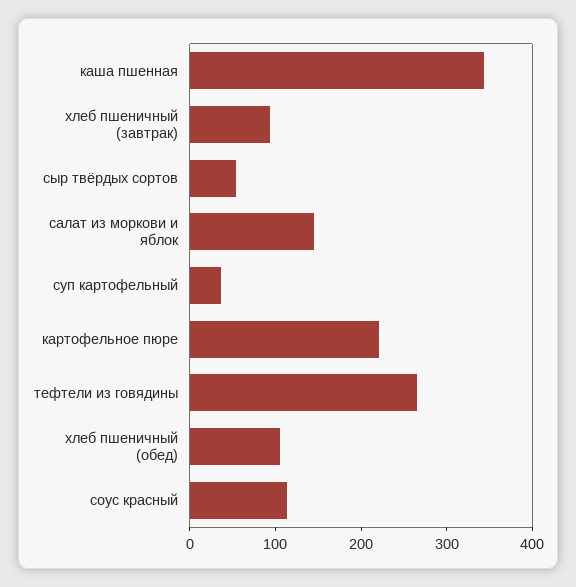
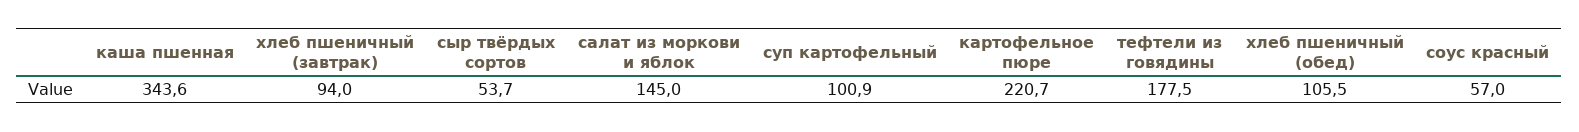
суп картофельный: 40 -> 100.9
тефтели из говядины: 260 -> 177.5
соус красный: 120 -> 57

